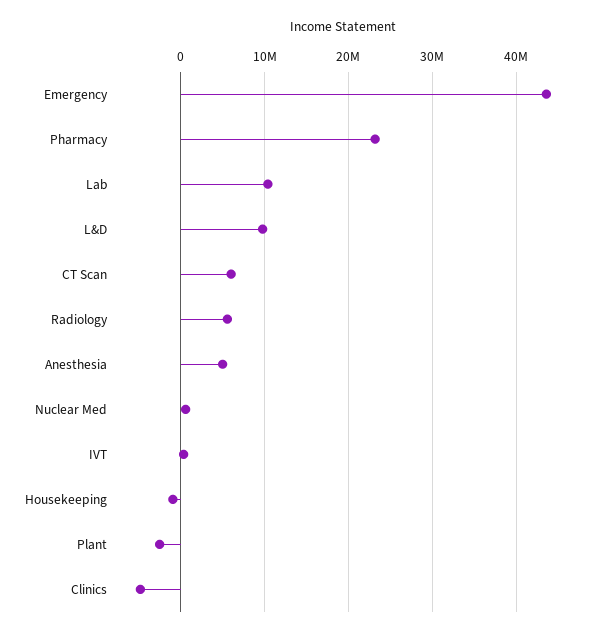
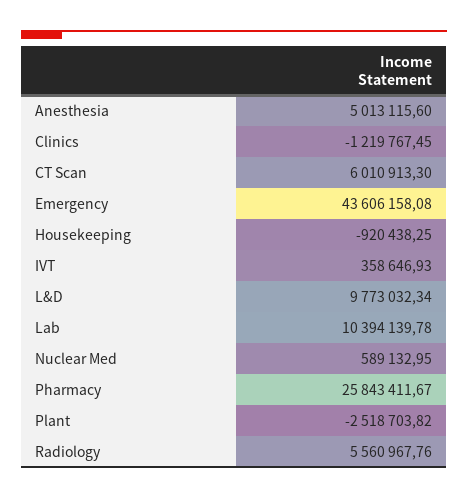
Pharmacy: 23000000 -> 25843411.67
Clinics: -5000000 -> -1219767.45

